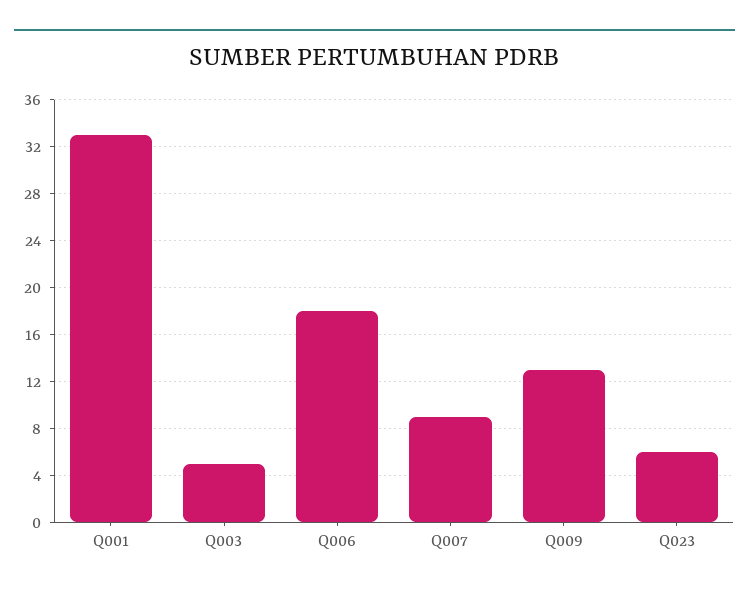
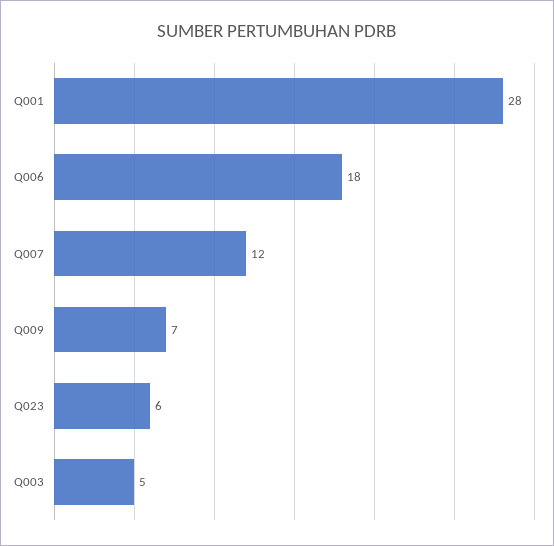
Q001: 33 -> 28
Q007: 9 -> 12
Q009: 13 -> 7

